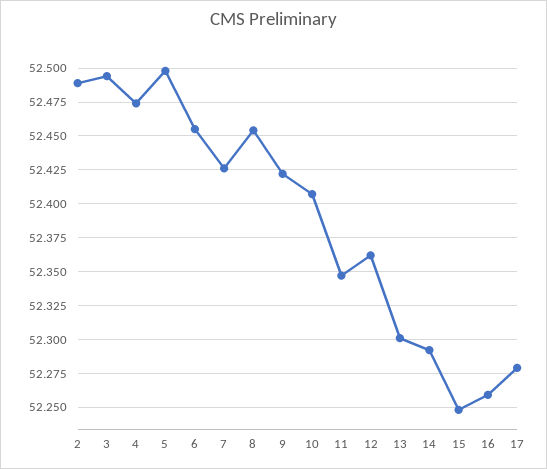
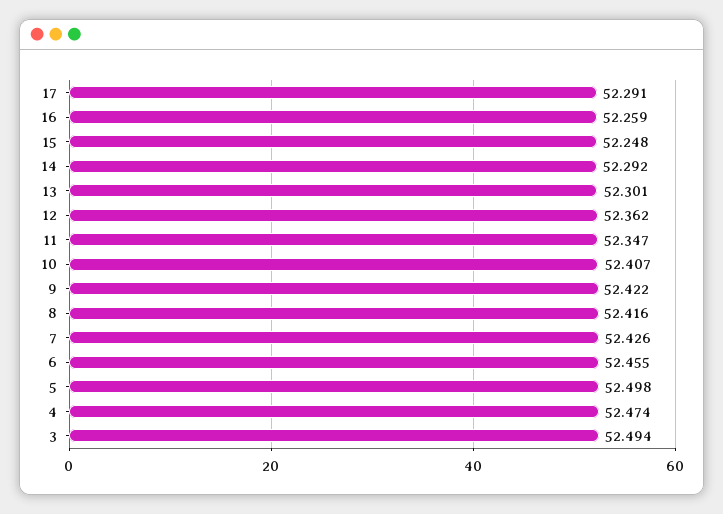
2: 52.49 -> none
8: 52.455 -> 52.416
17: 52.28 -> 52.291

